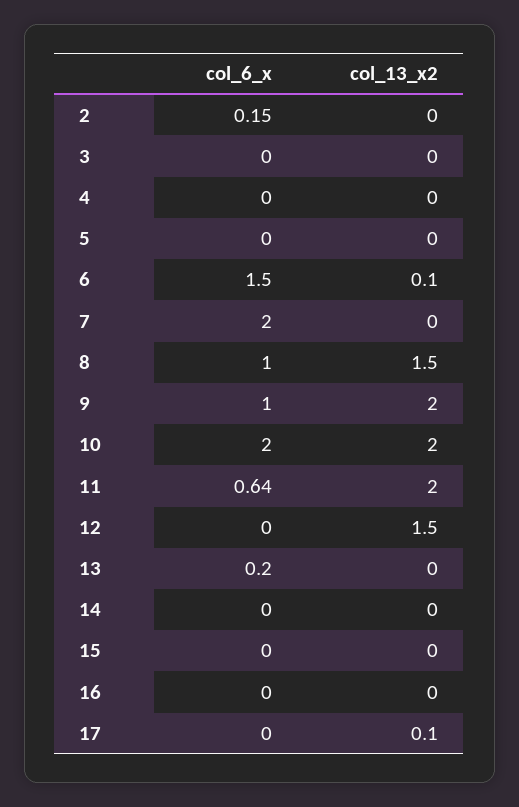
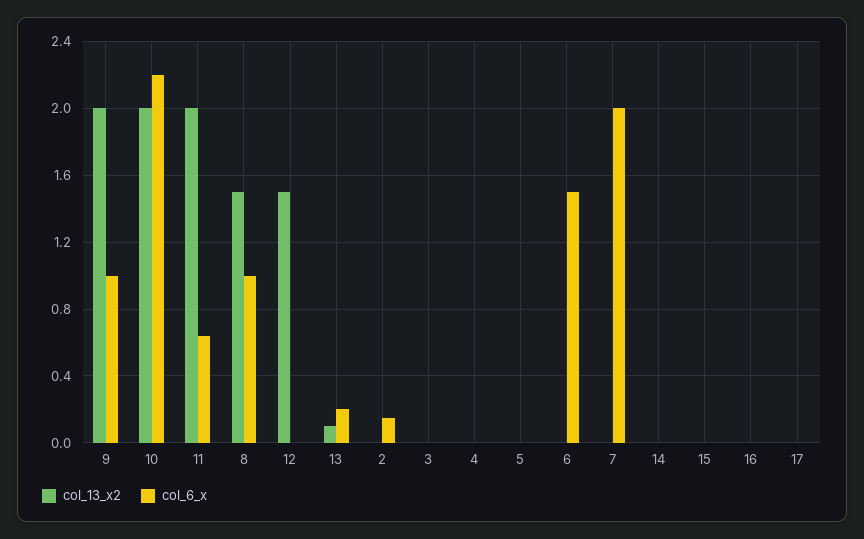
col_13_x2, 6: 0.1 -> 0
col_6_x, 10: 2 -> 2.2
col_13_x2, 13: 0 -> 0.1
col_13_x2, 17: 0.1 -> 0

